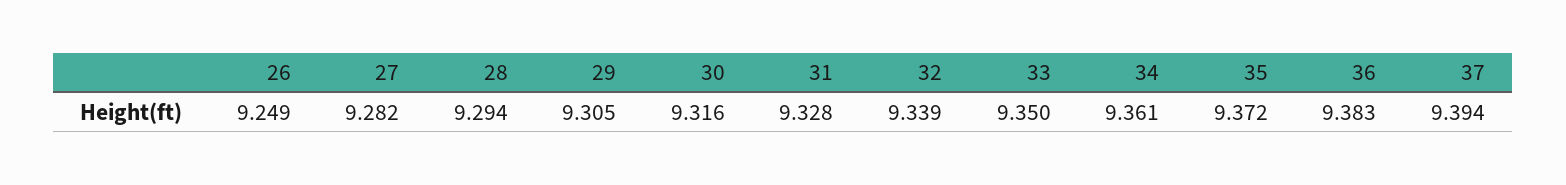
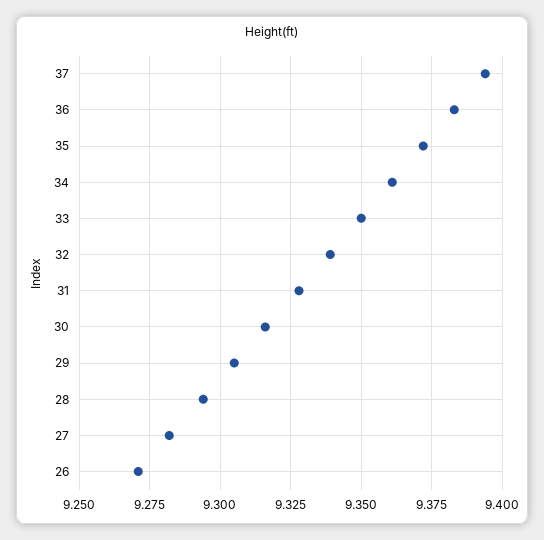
26: 9.249 -> 9.27

